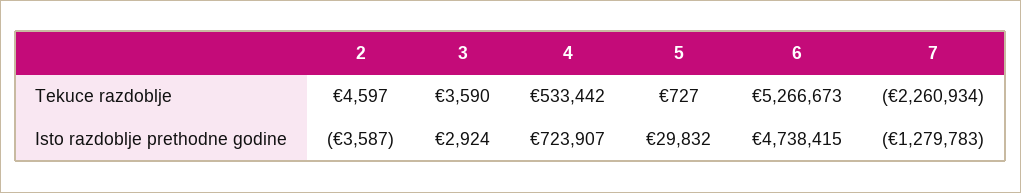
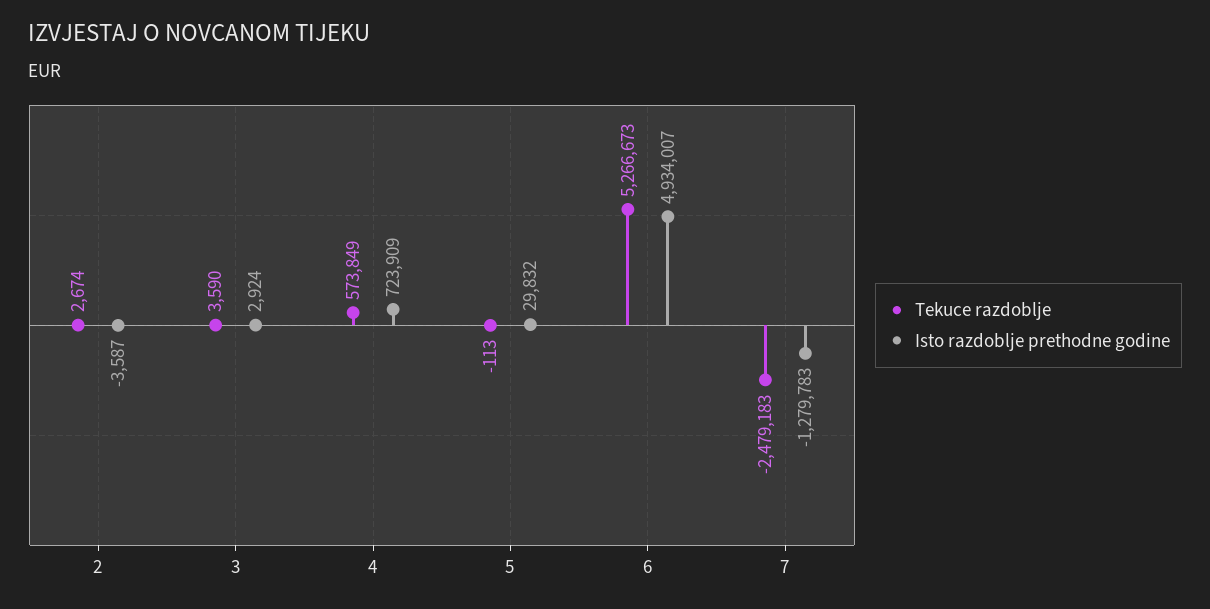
Tekuce razdoblje, 2: 4597 -> 2674
Tekuce razdoblje, 4: 533442 -> 573849
Tekuce razdoblje, 5: 727 -> -113
Tekuce razdoblje, 7: -2260934 -> -2479183
Isto razdoblje prethodne godine, 4: 723907 -> 723909
Isto razdoblje prethodne godine, 6: 4738415 -> 4934007

